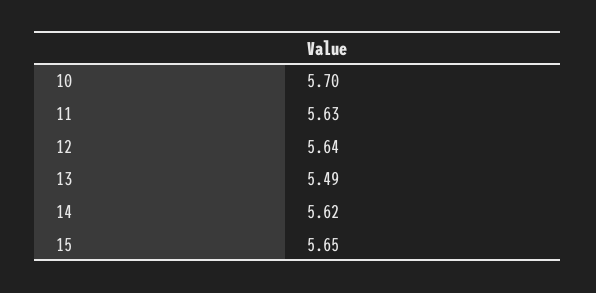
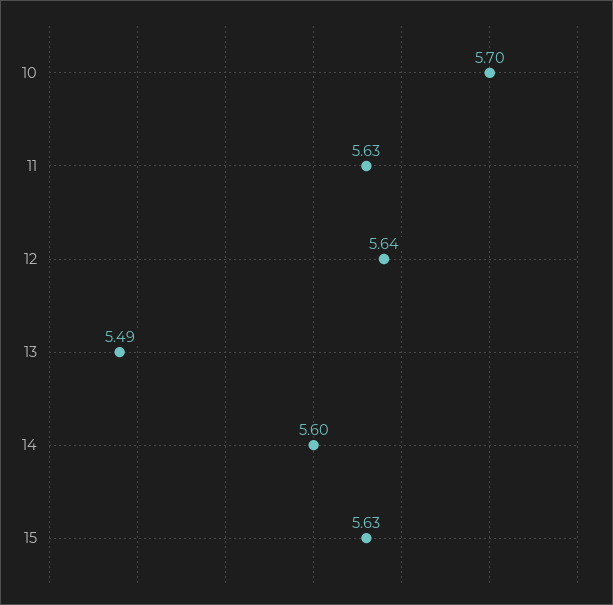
14: 5.62 -> 5.6
15: 5.65 -> 5.63

